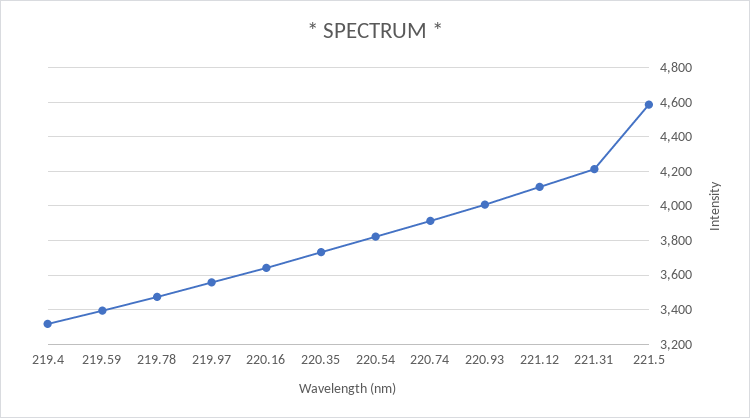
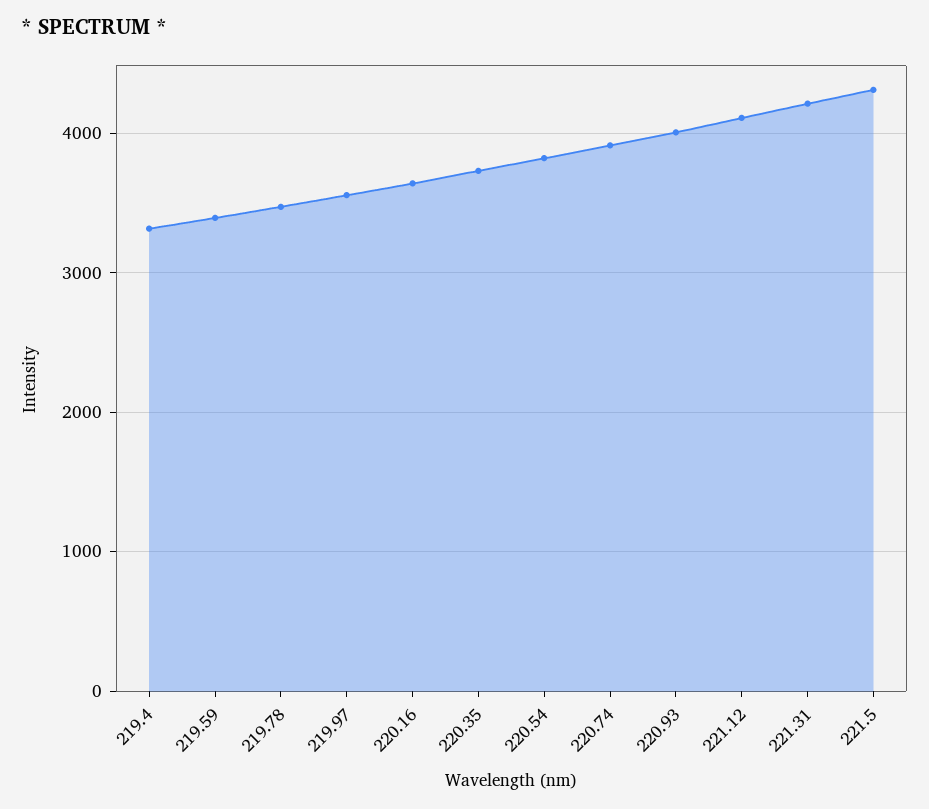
221.5: 4600 -> 4300

